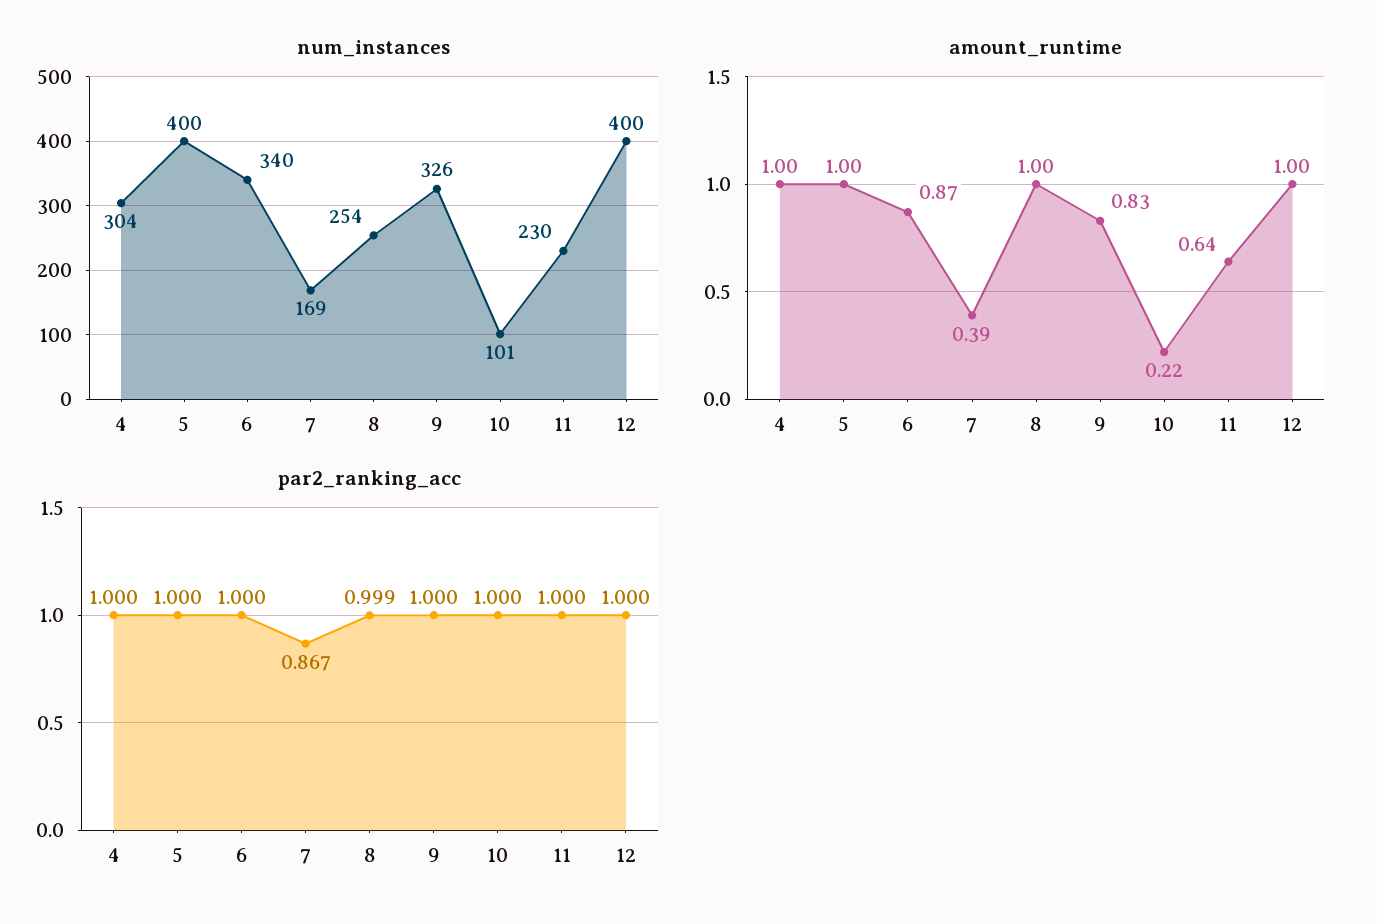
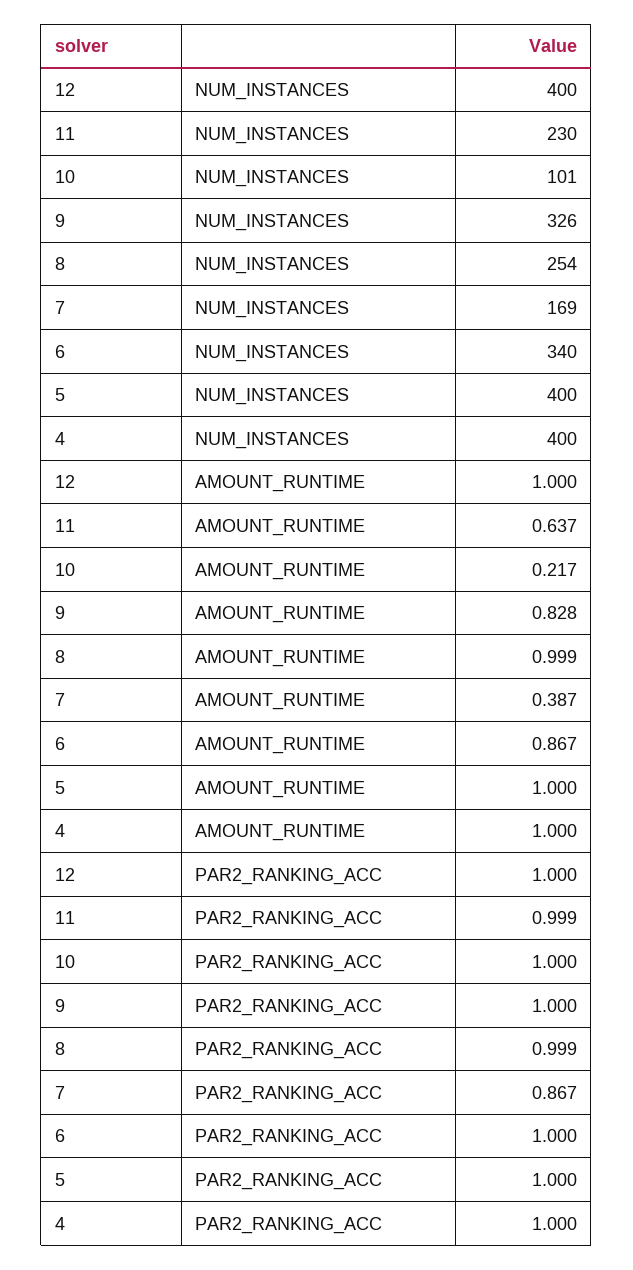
num_instances, 4: 304 -> 400
par2_ranking_acc, 11: 1 -> 0.999

